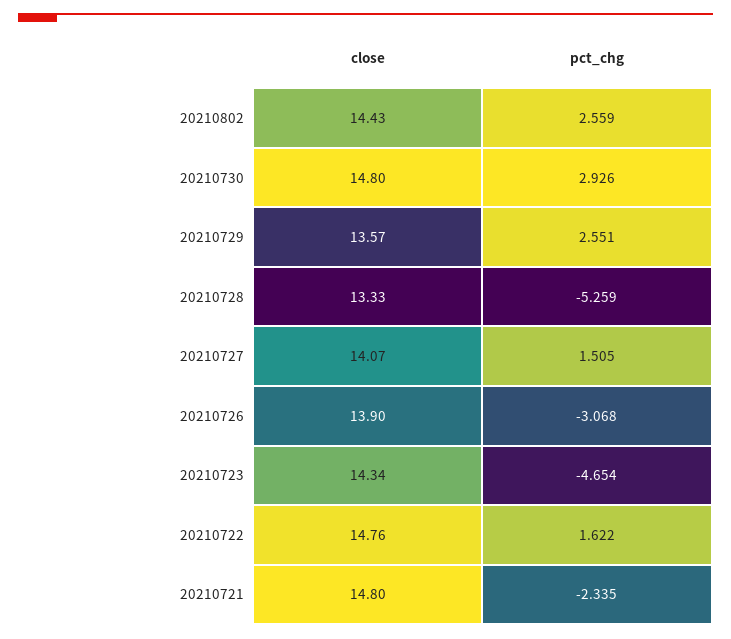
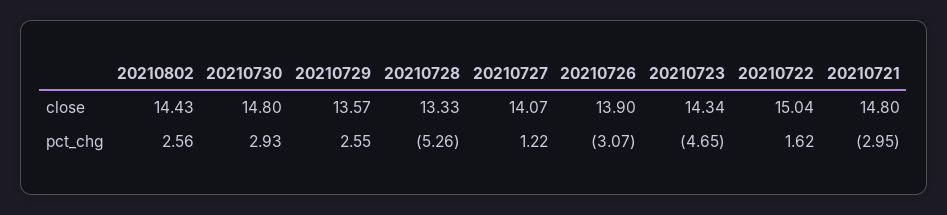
pct_chg, 20210727: 1.505 -> 1.22
close, 20210722: 14.76 -> 15.04
pct_chg, 20210721: -2.335 -> -2.95

